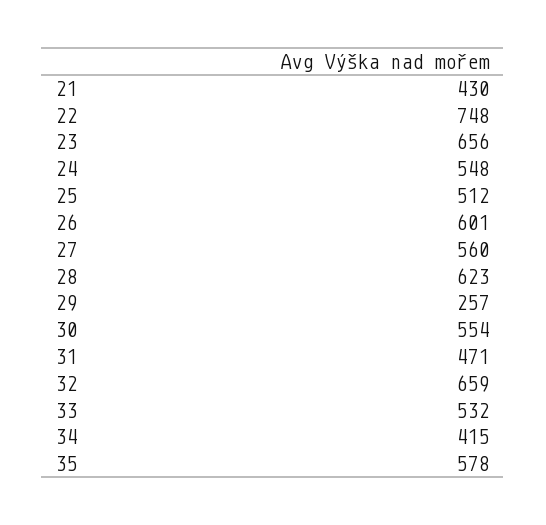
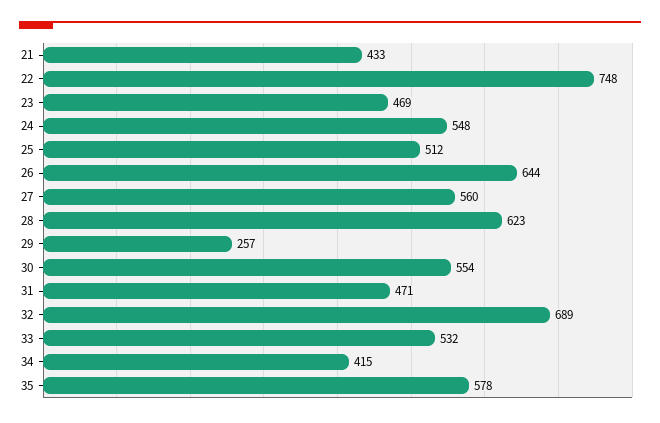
21: 430 -> 433
23: 656 -> 469
26: 601 -> 644
32: 659 -> 689

